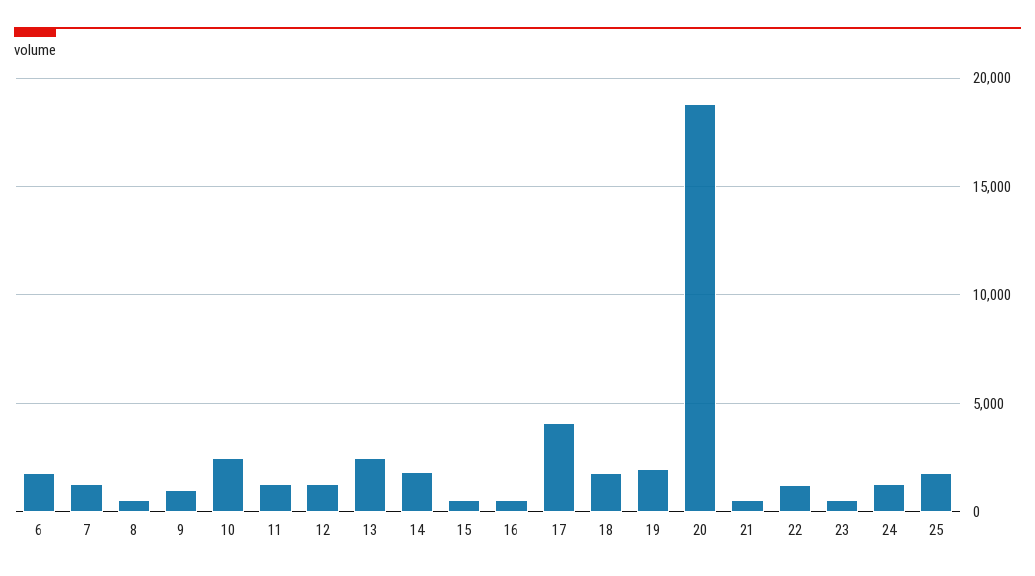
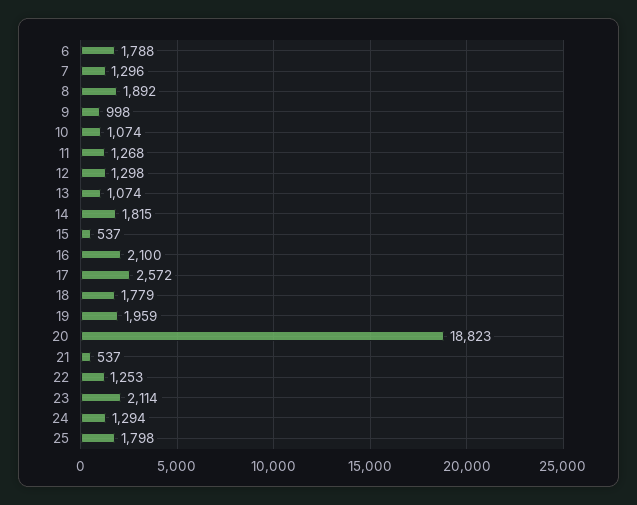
8: 500 -> 1892
10: 2500 -> 1074
13: 2500 -> 1074
16: 500 -> 2100
17: 4000 -> 2572
23: 500 -> 2114

